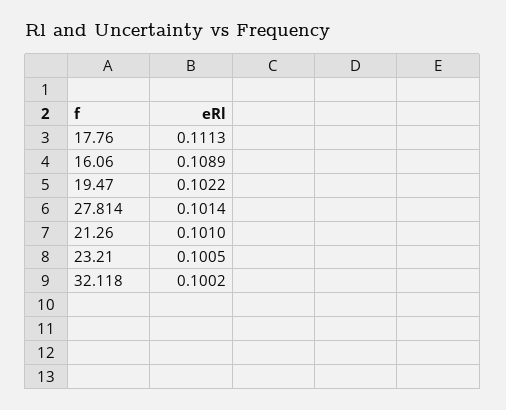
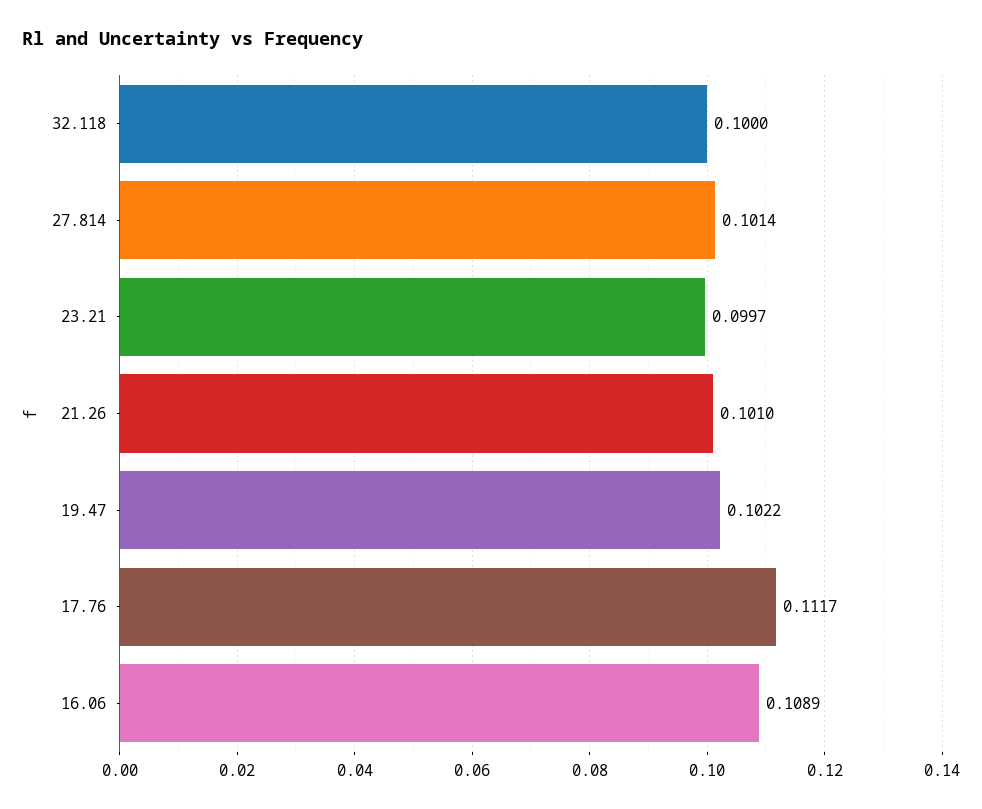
17.76: 0.1113 -> 0.1117
23.21: 0.1005 -> 0.0997
32.118: 0.1002 -> 0.1

